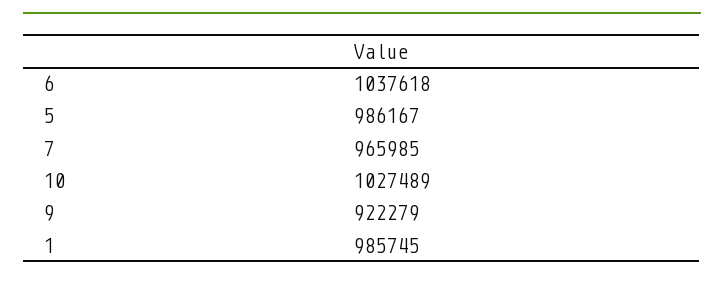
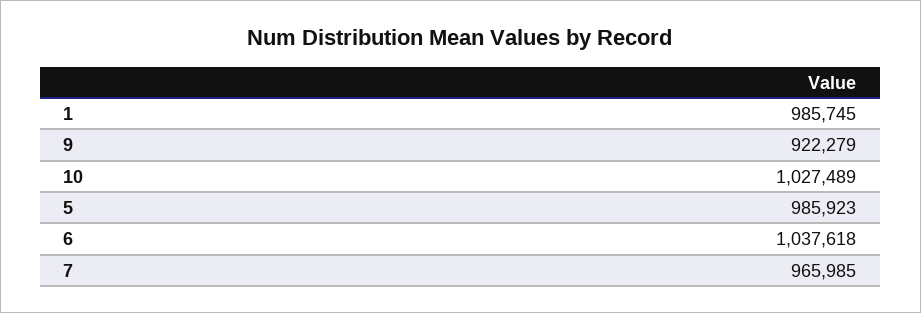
5: 986167 -> 985923

